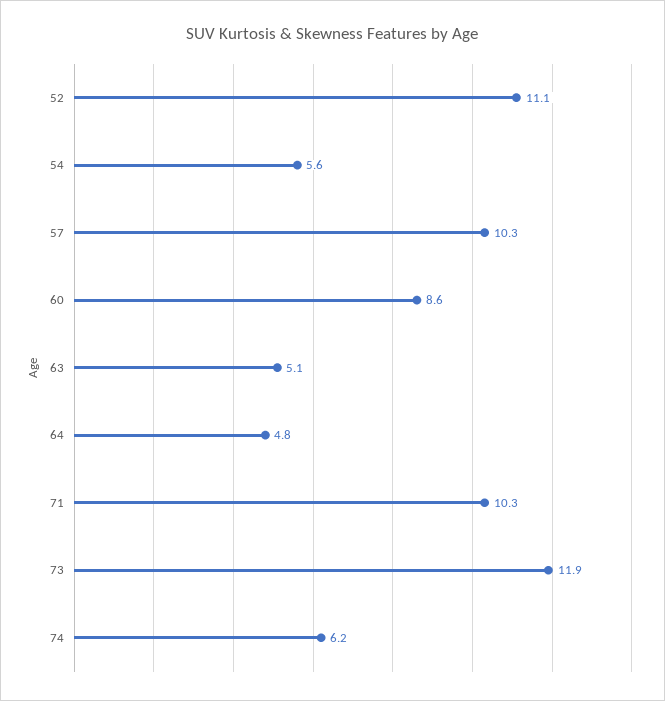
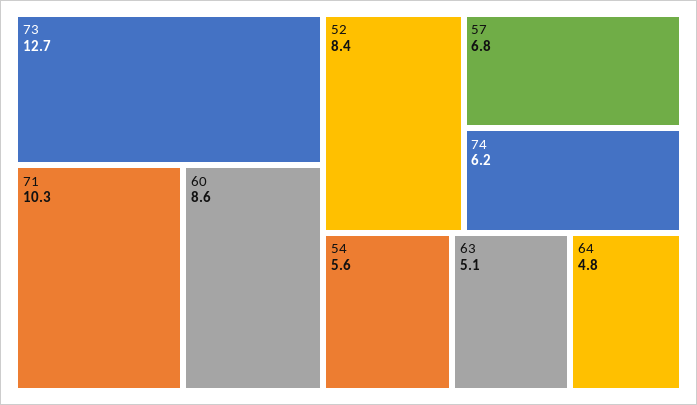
52: 11.1 -> 8.4
57: 10.3 -> 6.8
73: 11.9 -> 12.7

